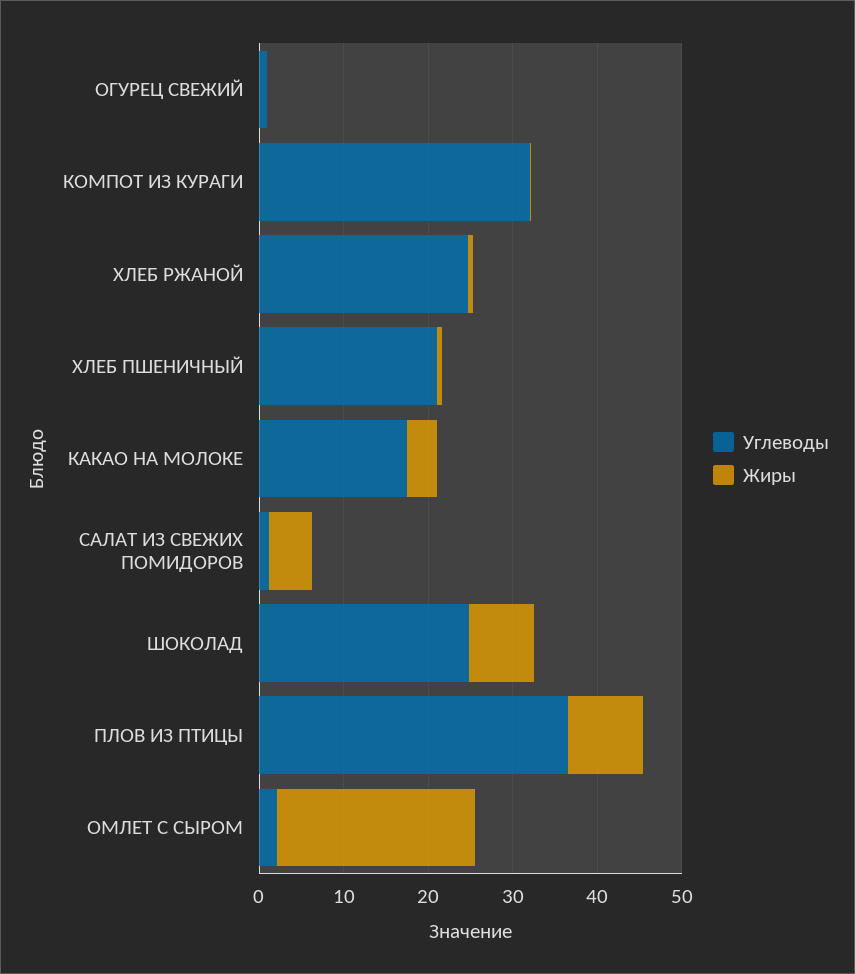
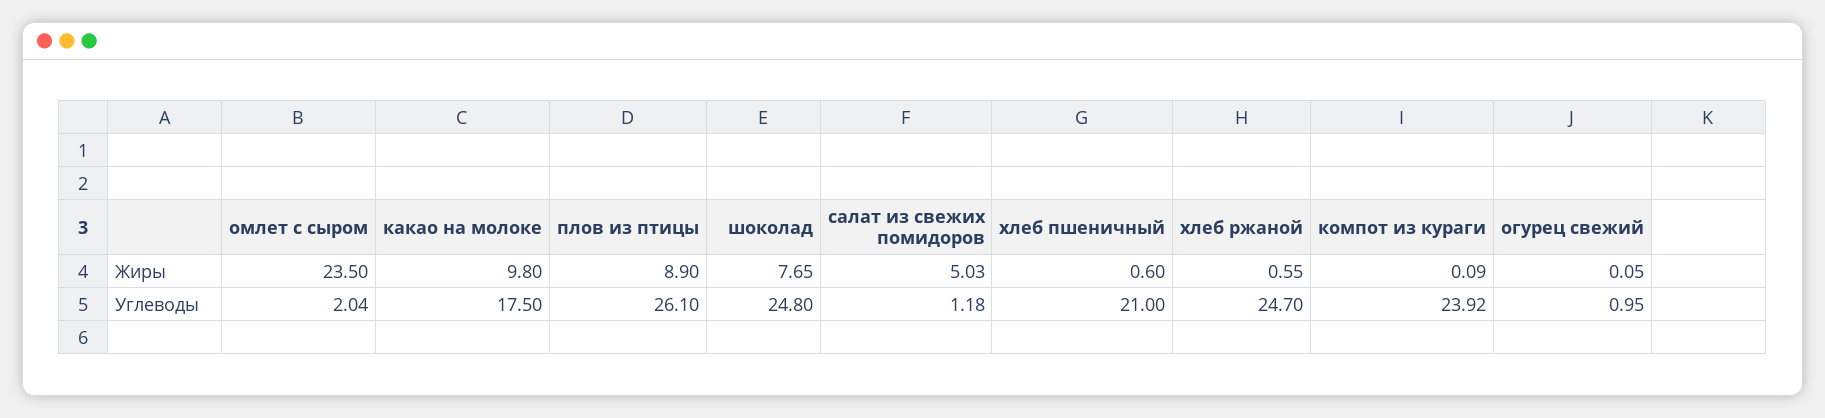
Углеводы, КОМПОТ ИЗ КУРАГИ: 32 -> 23.92
Жиры, КАКАО НА МОЛОКЕ: 4 -> 9.8
Углеводы, ПЛОВ ИЗ ПТИЦЫ: 36 -> 26.1

